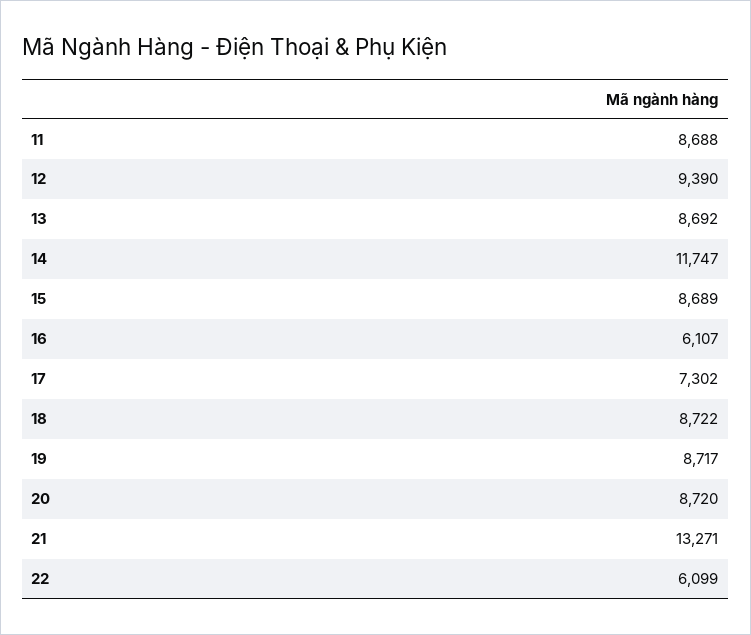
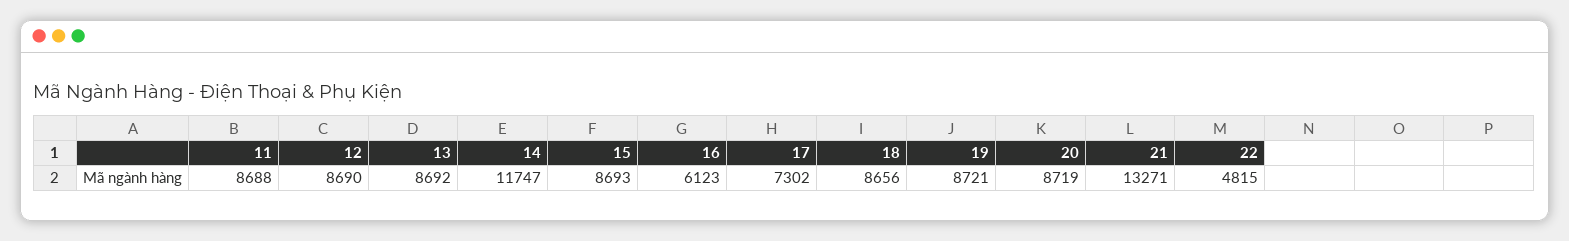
12: 9390 -> 8690
15: 8689 -> 8693
16: 6107 -> 6123
18: 8722 -> 8656
19: 8717 -> 8721
20: 8720 -> 8719
22: 6099 -> 4815

